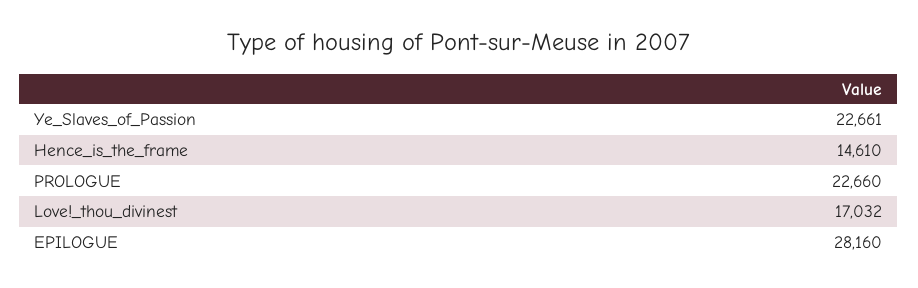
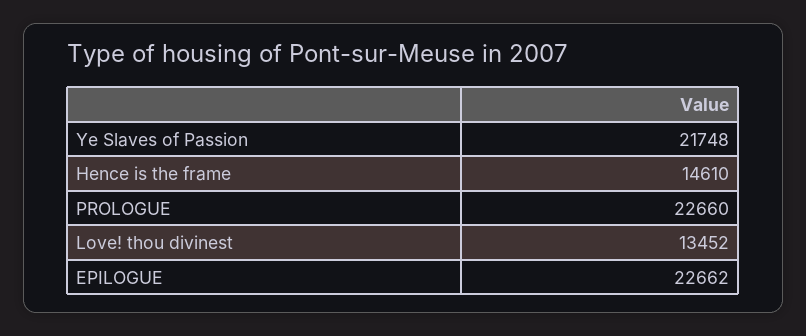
Ye_Slaves_of_Passion: 22661 -> 21748
Love!_thou_divinest: 17032 -> 13452
EPILOGUE: 28160 -> 22662

